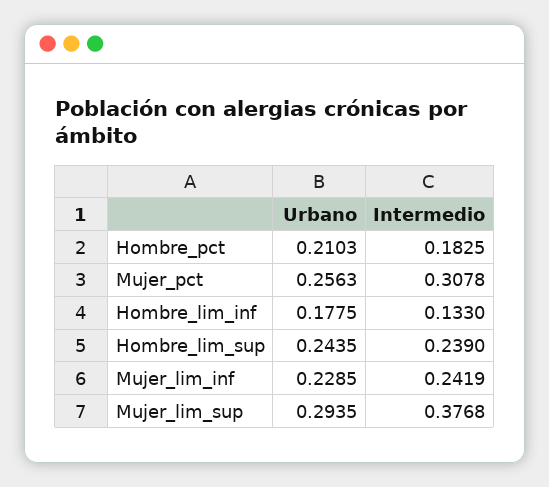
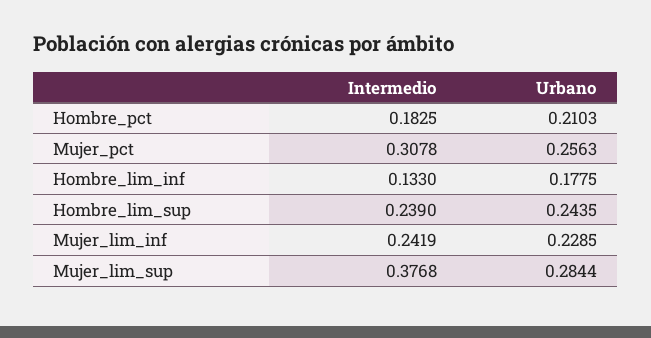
Urbano, Mujer_lim_sup: 0.2935 -> 0.2844

